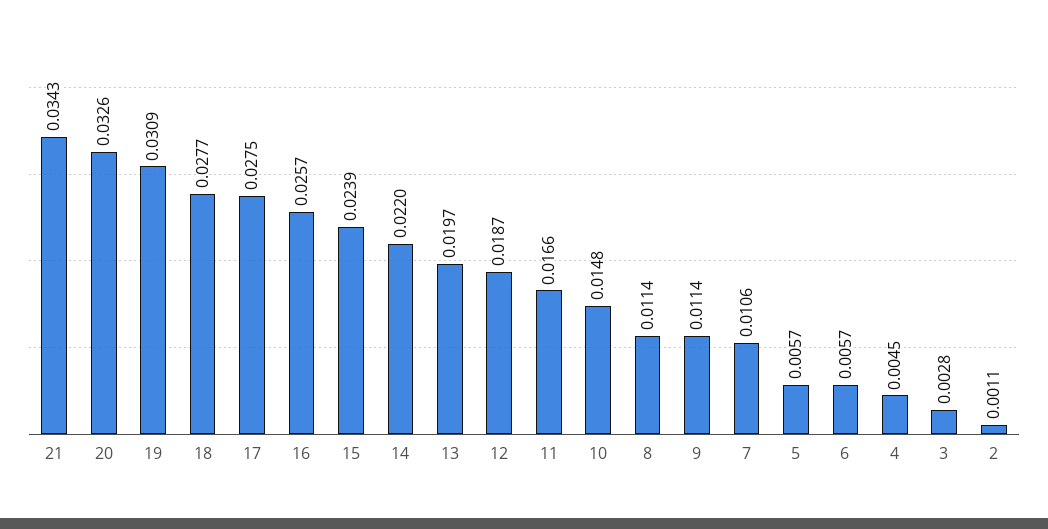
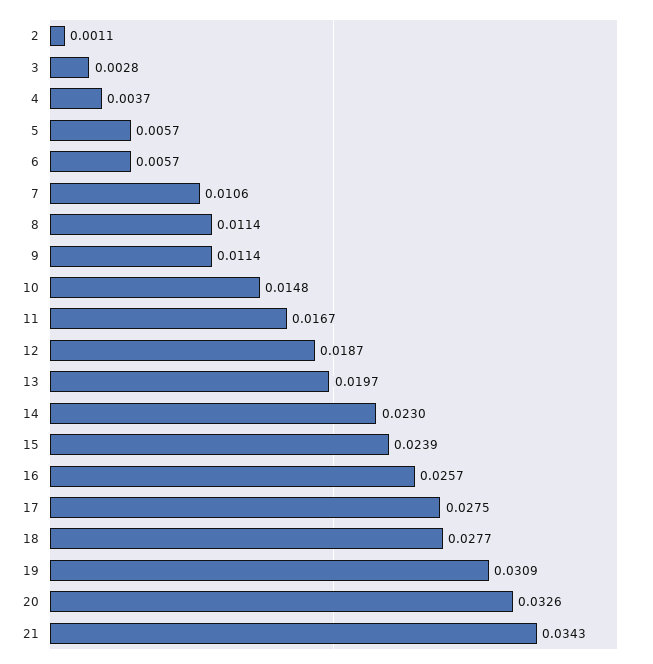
14: 0.022 -> 0.023
11: 0.0166 -> 0.0167
4: 0.0045 -> 0.0037

